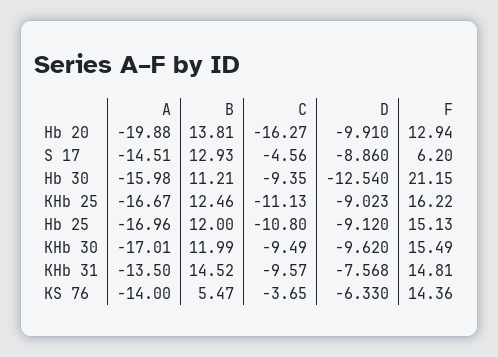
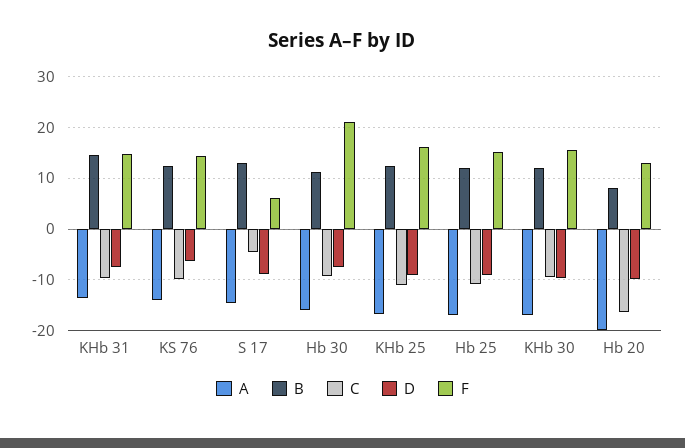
B, Hb 20: 13.81 -> 8
D, Hb 30: -12.54 -> -8
B, KS 76: 5.47 -> 12
C, KS 76: -3.65 -> -10

